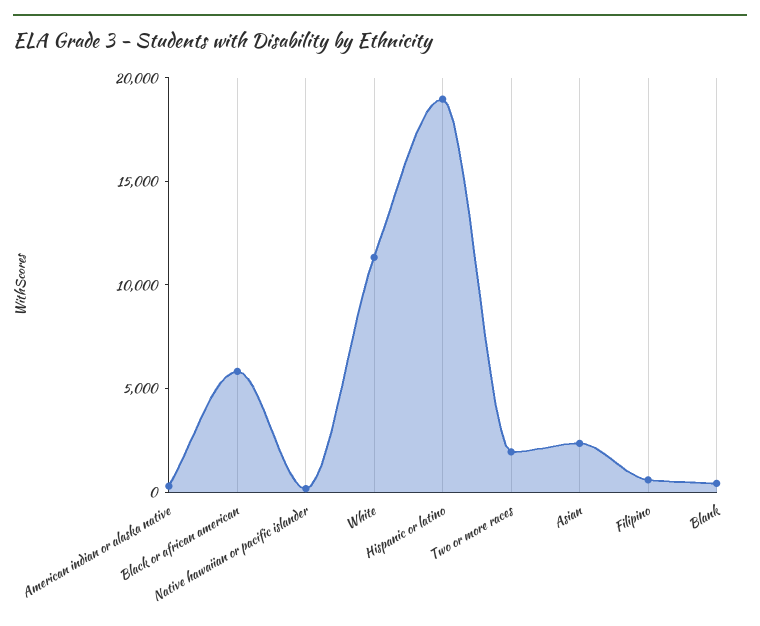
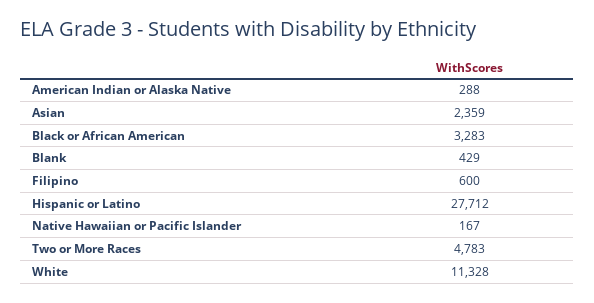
Black or african american: 6000 -> 3283
Hispanic or latino: 19000 -> 27712
Two or more races: 2000 -> 4783

